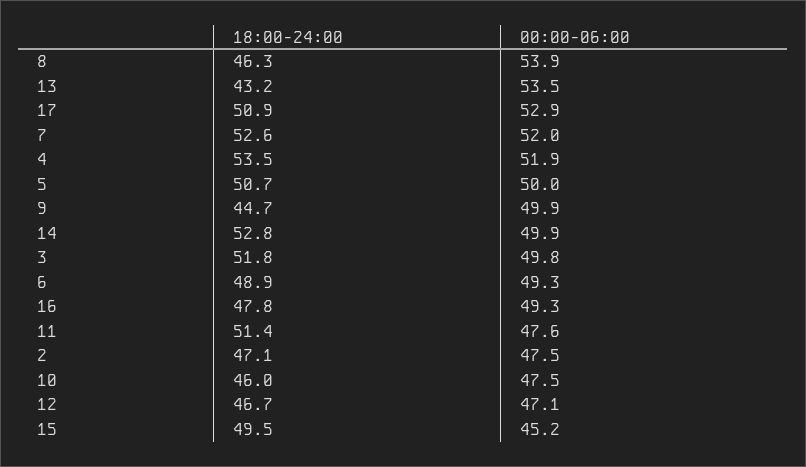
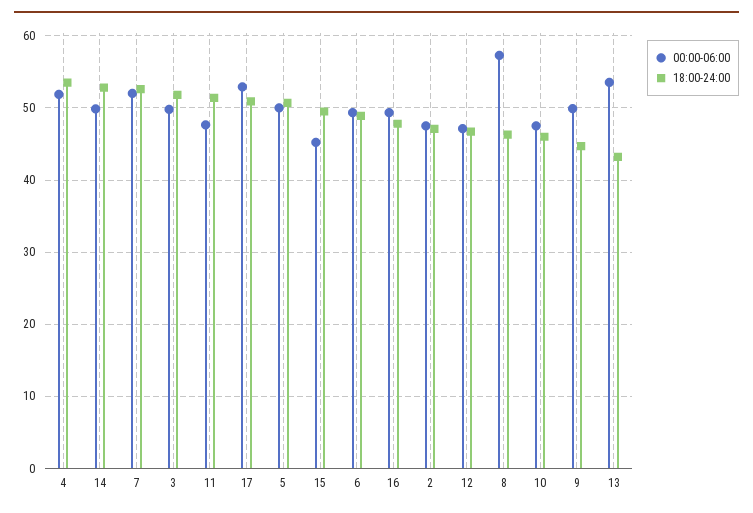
00:00-06:00, 8: 53.9 -> 57

